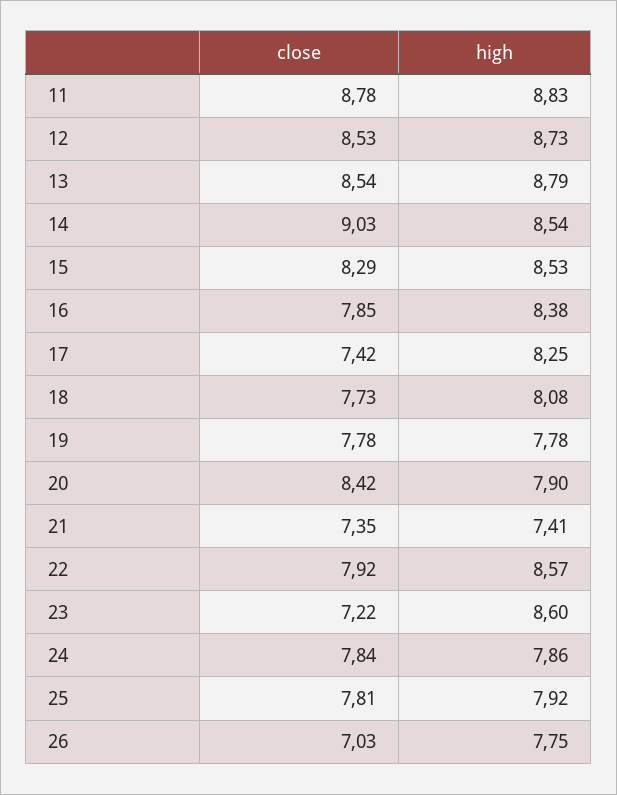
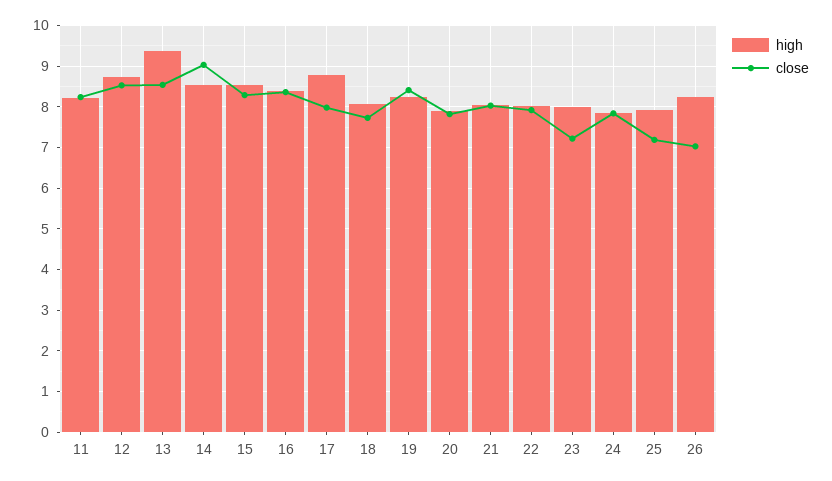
close, 11: 8.78 -> 8.2
high, 11: 8.83 -> 8.2
high, 13: 8.79 -> 9.4
close, 16: 7.85 -> 8.4
close, 17: 7.42 -> 8
high, 17: 8.25 -> 8.8
close, 19: 7.78 -> 8.4
high, 19: 7.78 -> 8.2
close, 20: 8.42 -> 7.8
close, 21: 7.35 -> 8
high, 21: 7.41 -> 8
high, 22: 8.57 -> 8
high, 23: 8.6 -> 8
close, 25: 7.81 -> 7.2
high, 26: 7.75 -> 8.2

